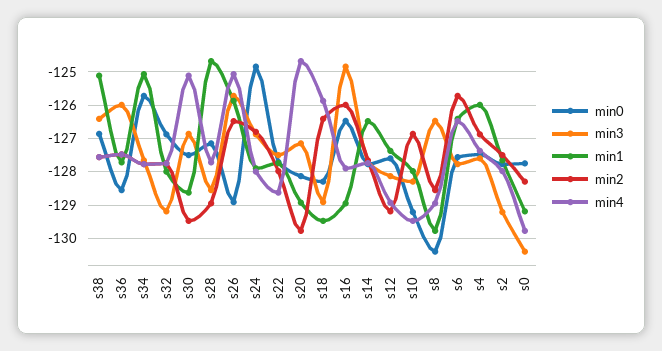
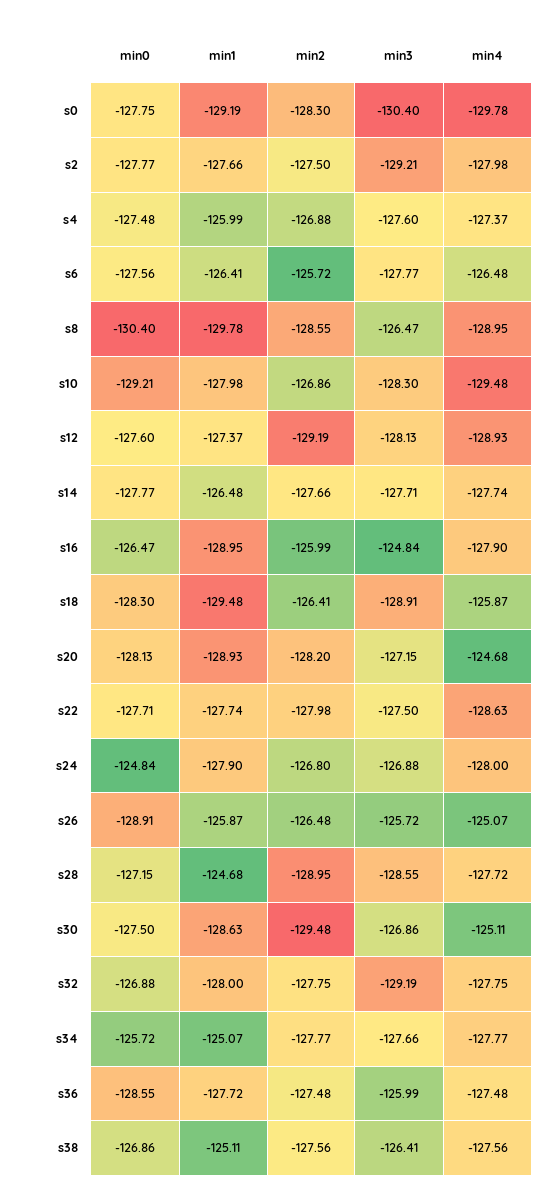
min2, s20: -129.8 -> -128.2

